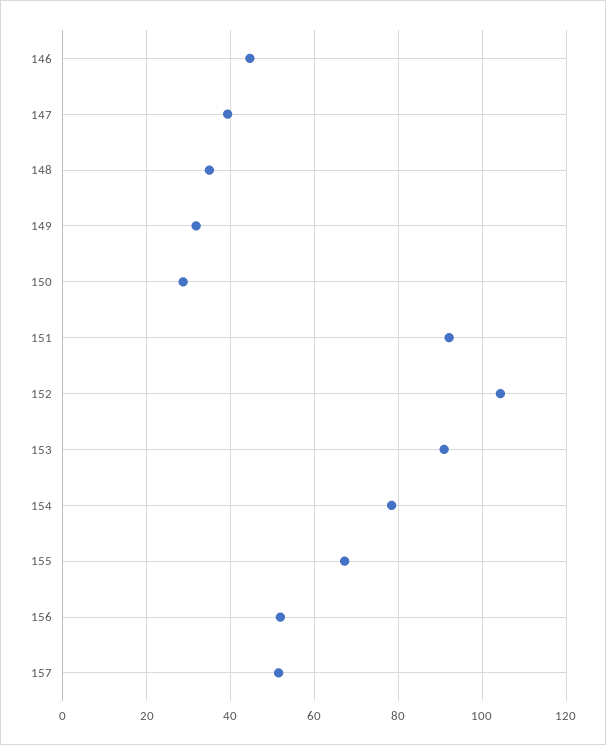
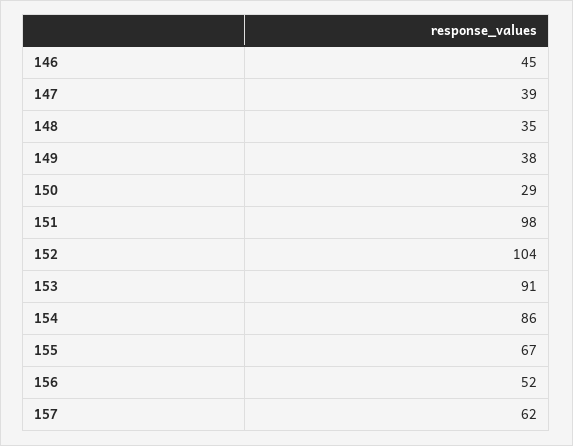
149: 32 -> 38
151: 92 -> 98
154: 78 -> 86
157: 52 -> 62

